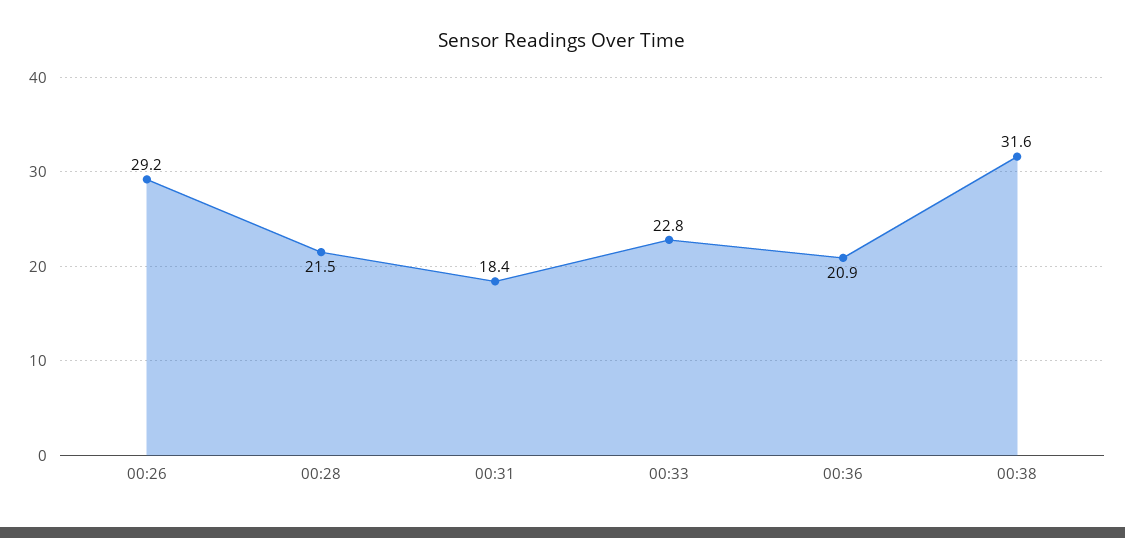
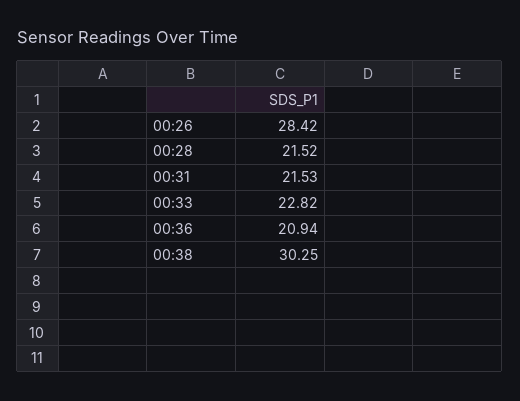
00:26: 29.2 -> 28.42
00:31: 18.4 -> 21.53
00:38: 31.6 -> 30.25

